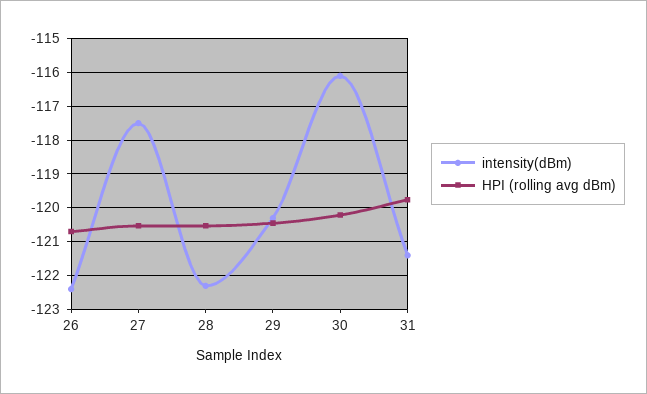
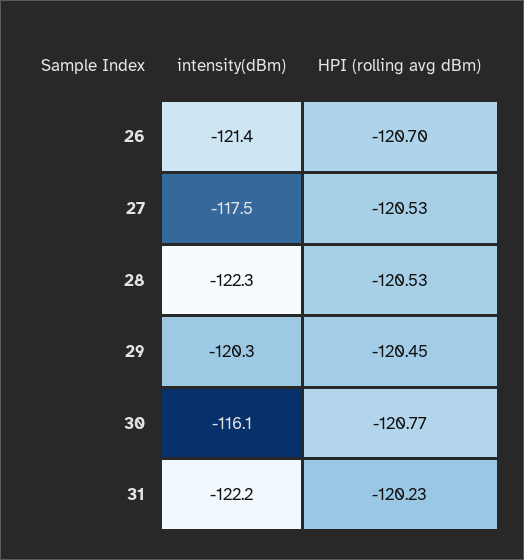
intensity(dBm), 26: -122.4 -> -121.4
HPI (rolling avg dBm), 30: -120.2 -> -120.77
intensity(dBm), 31: -121.4 -> -122.2
HPI (rolling avg dBm), 31: -119.8 -> -120.23

